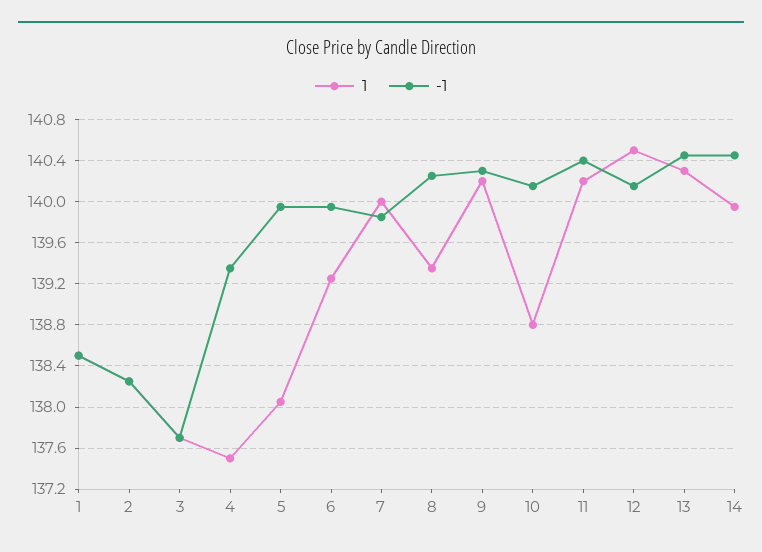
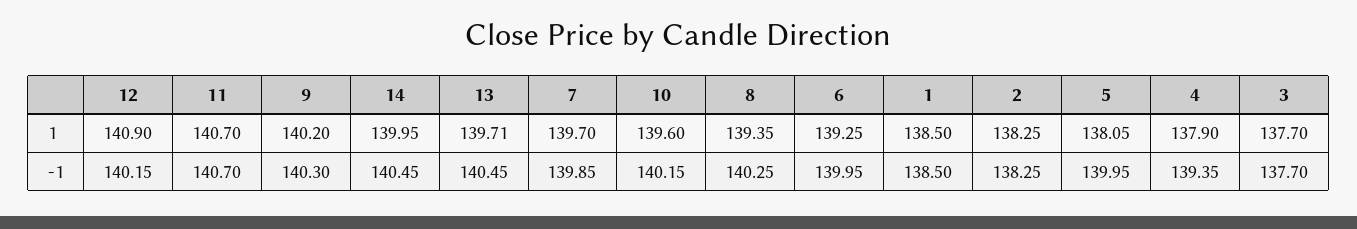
1, 4: 137.5 -> 137.9
1, 7: 140 -> 139.7
1, 10: 138.8 -> 139.6
1, 11: 140.2 -> 140.7
-1, 11: 140.4 -> 140.7
1, 12: 140.5 -> 140.9
1, 13: 140.3 -> 139.71

